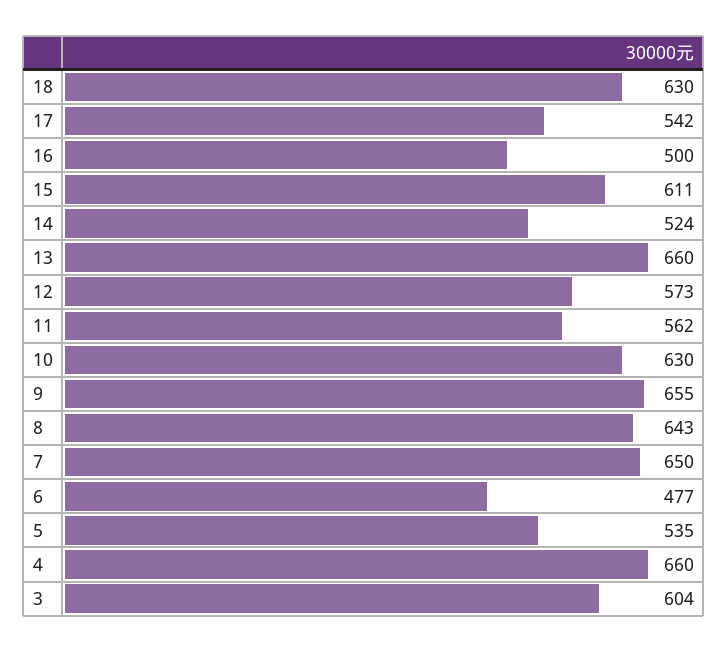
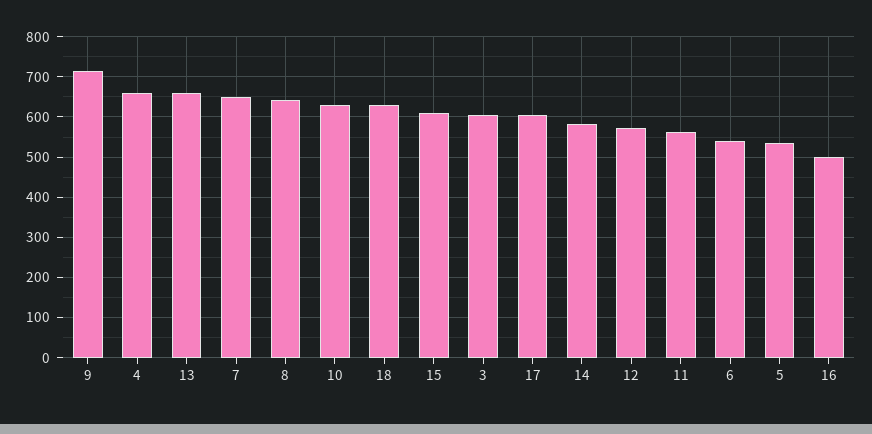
17: 542 -> 600
14: 524 -> 580
9: 655 -> 720
6: 477 -> 540

